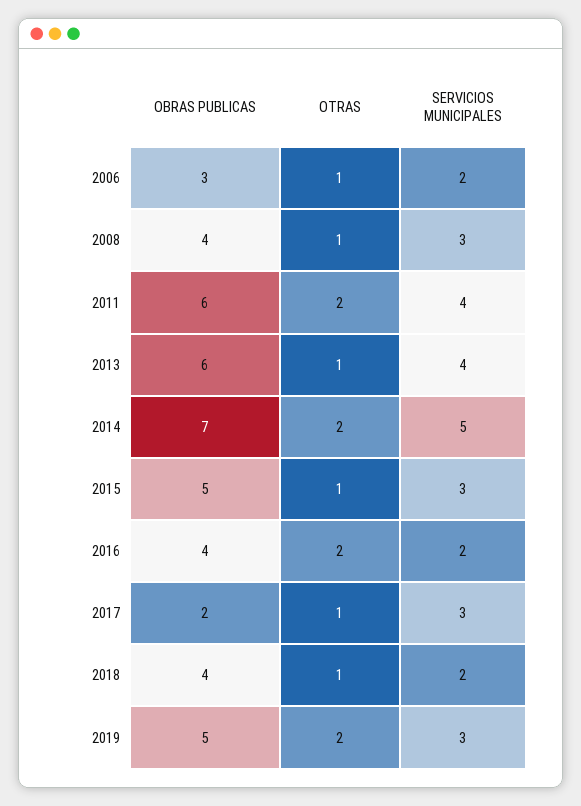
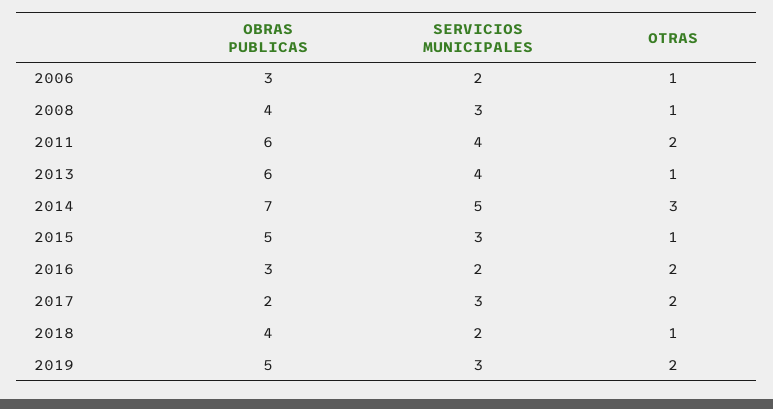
OTRAS, 2014: 2 -> 3
OBRAS PUBLICAS, 2016: 4 -> 3
OTRAS, 2017: 1 -> 2

